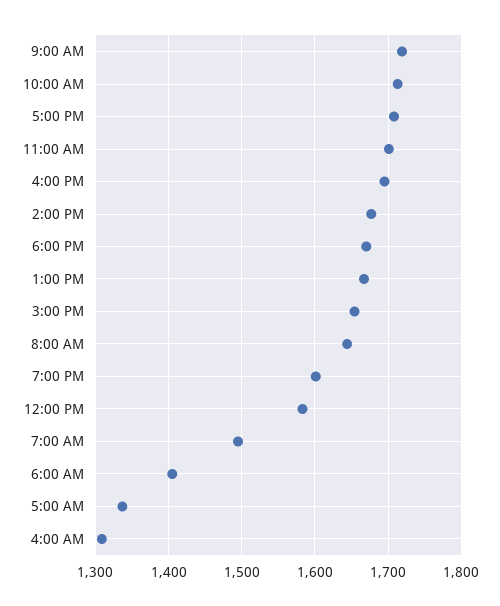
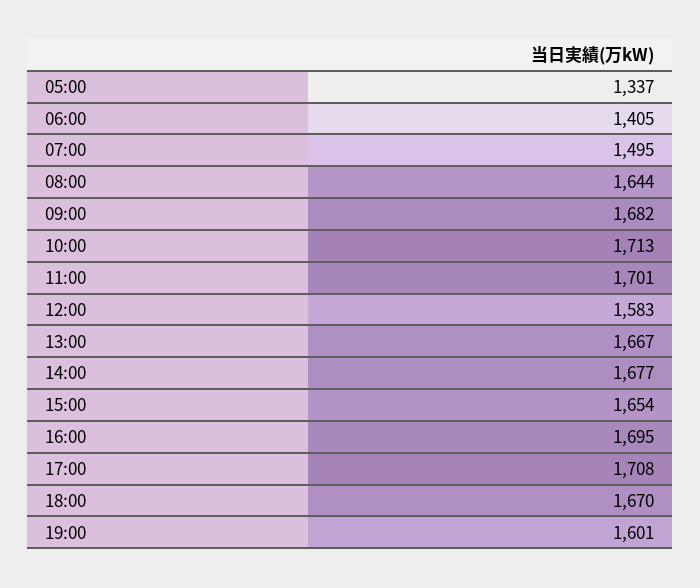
9:00 AM: 1720 -> 1682
4:00 AM: 1310 -> none

